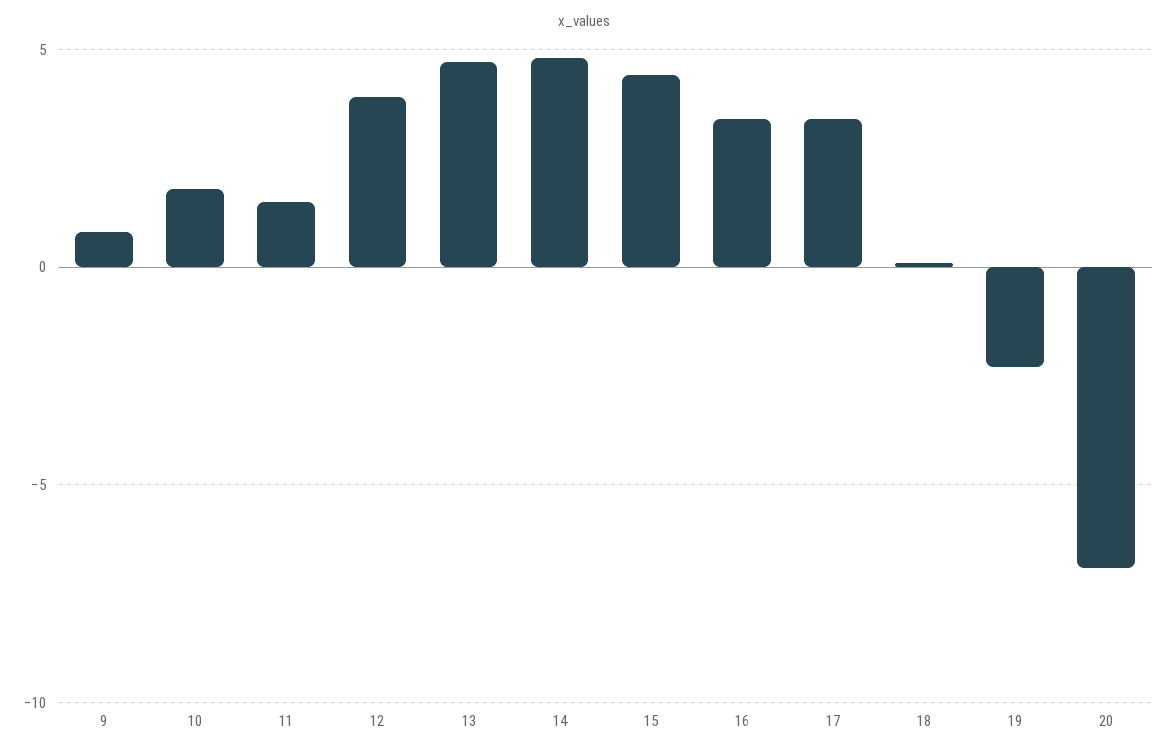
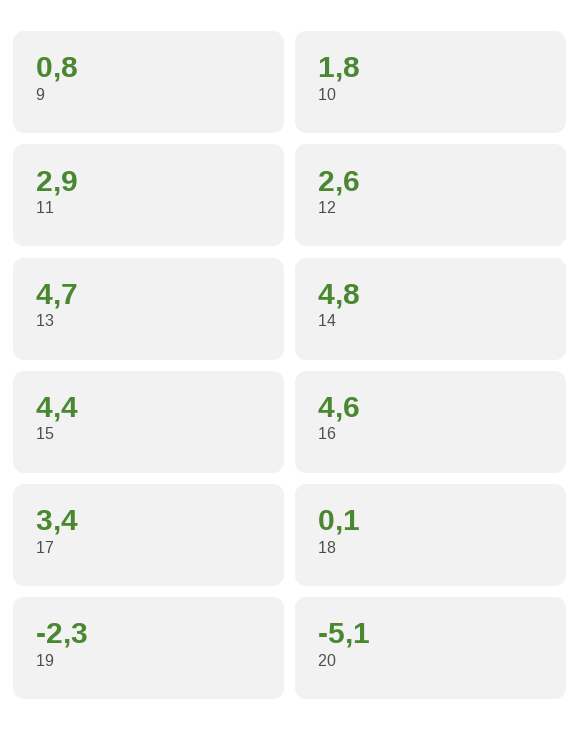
11: 1.5 -> 2.9
12: 4 -> 2.6
16: 3.5 -> 4.6
20: -7 -> -5.1

